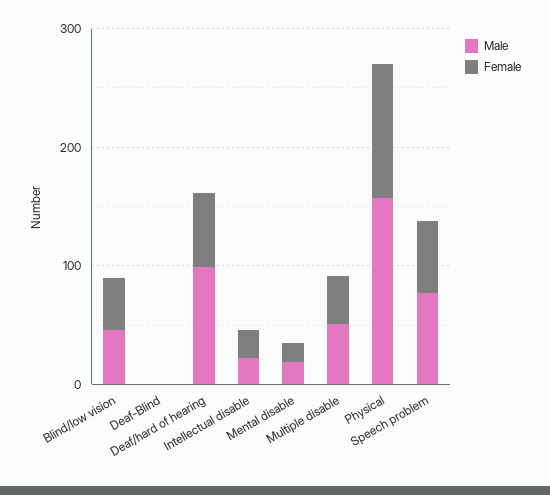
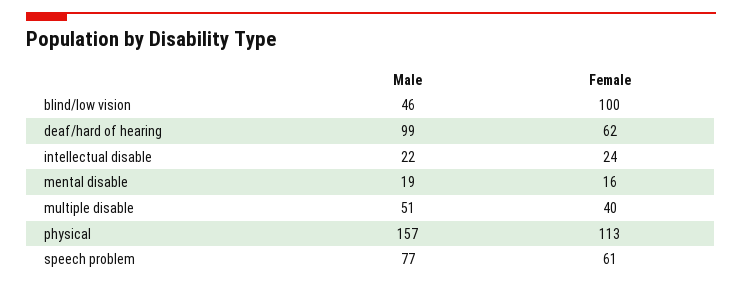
Female, Blind/low vision: 40 -> 100
Male, Deaf-Blind: 0 -> none
Female, Deaf-Blind: 0 -> none

